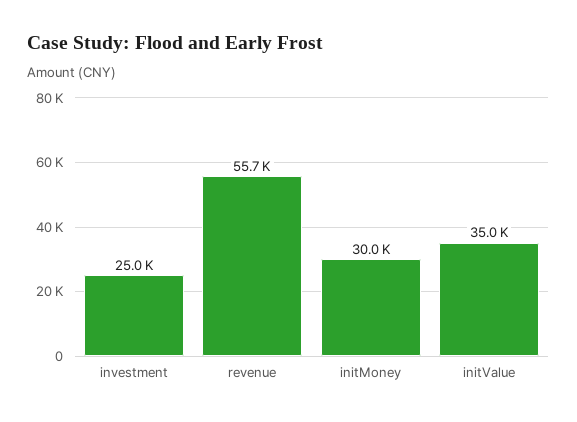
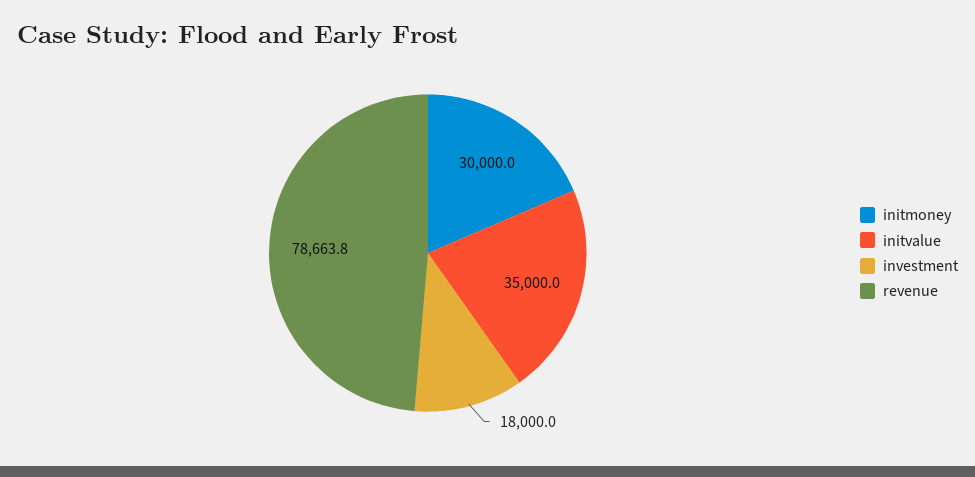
investment: 25000 -> 18000
revenue: 55700 -> 78663.8

